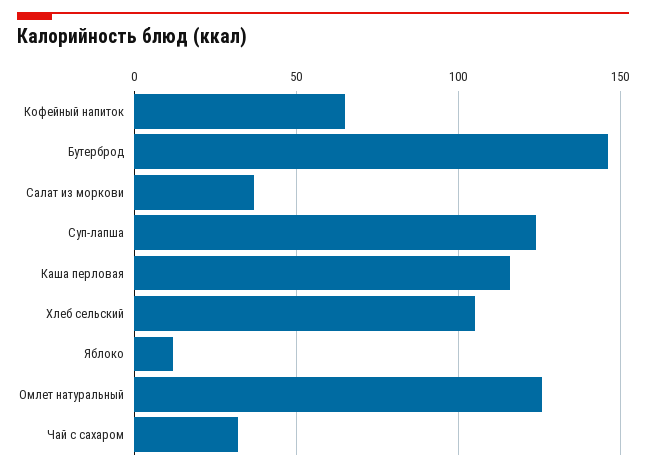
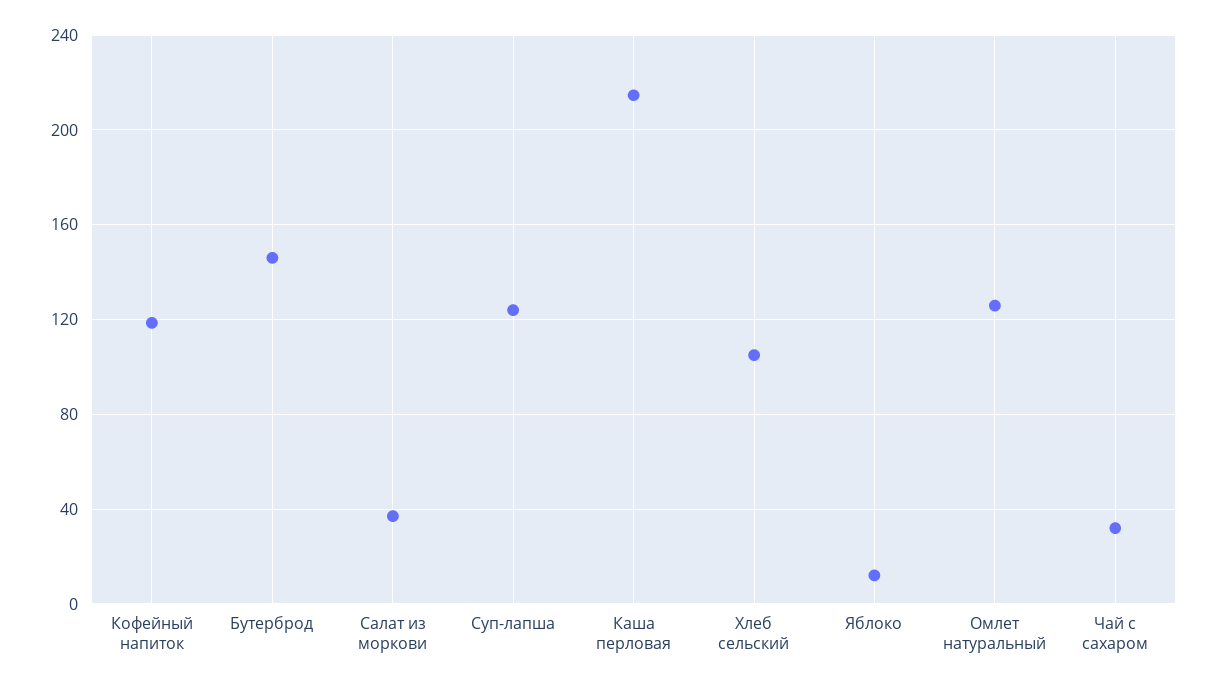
Кофейный напиток: 65 -> 120
Каша перловая: 115 -> 215

